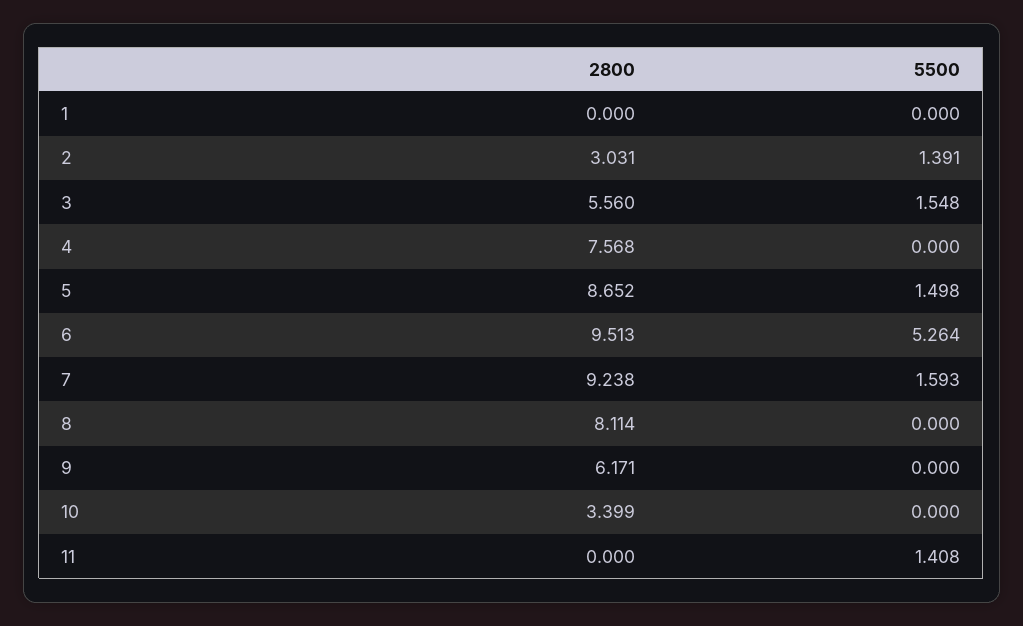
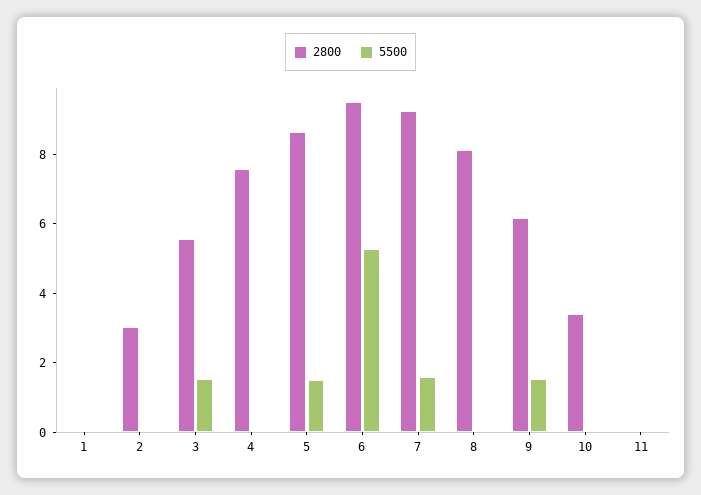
5500, 2: 1.391 -> 0
5500, 9: 0 -> 1.5
5500, 11: 1.408 -> 0

